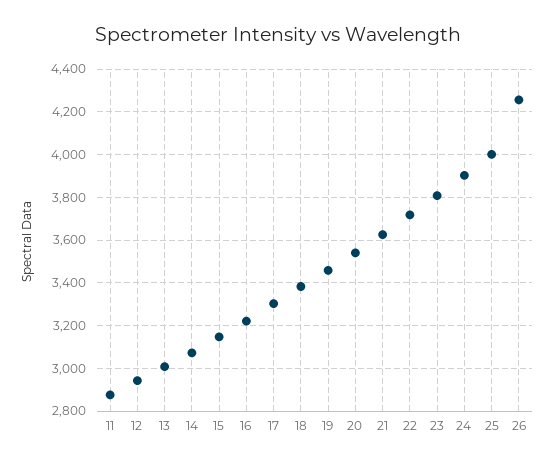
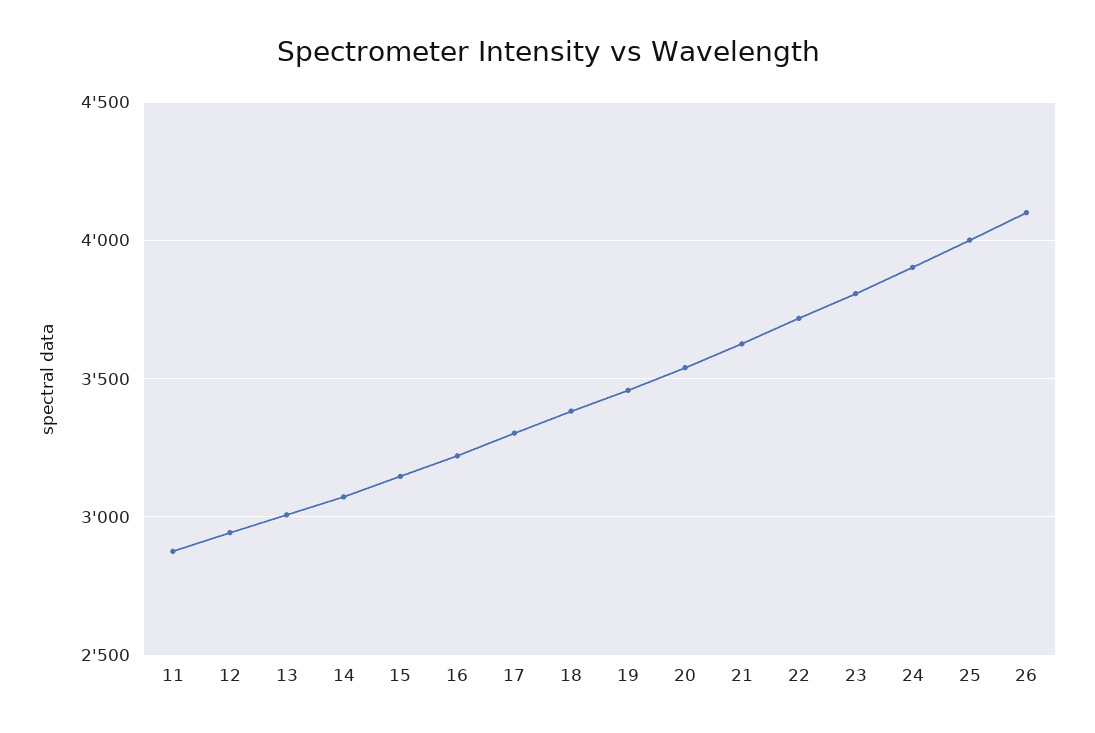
26: 4250 -> 4100

